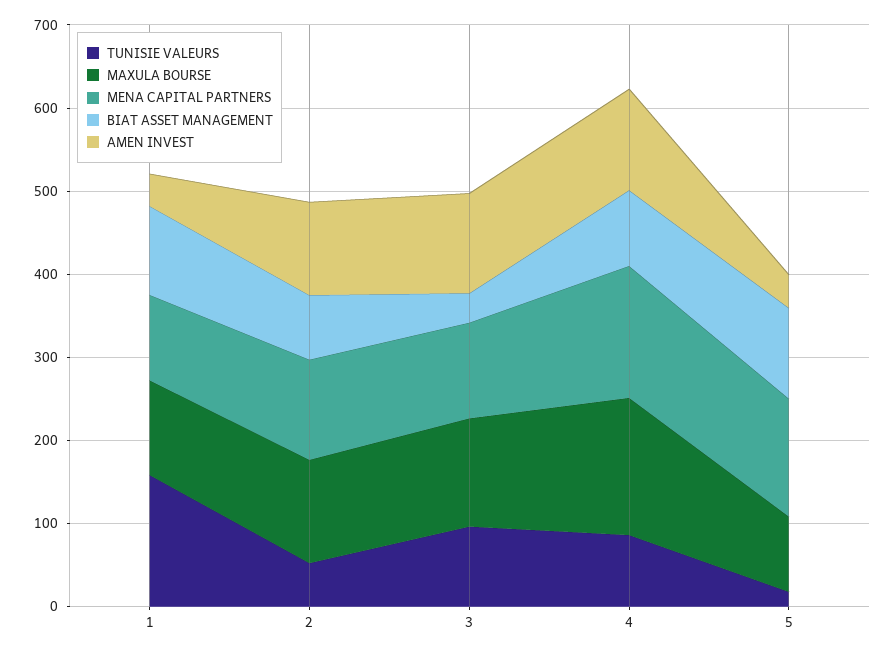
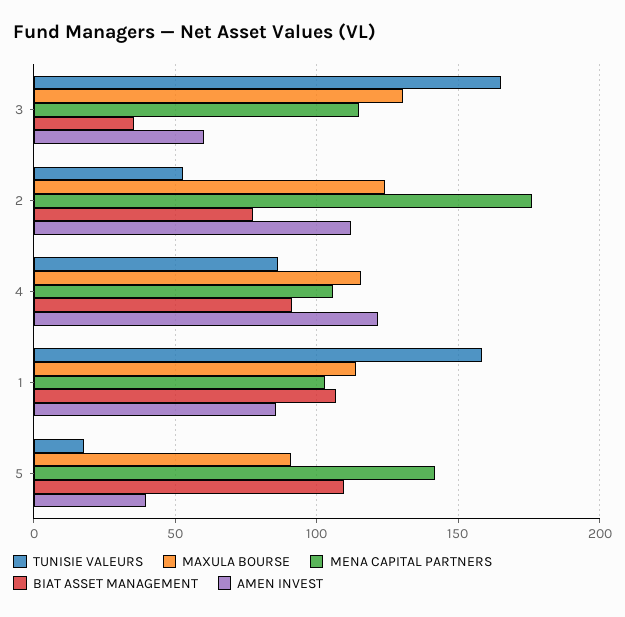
AMEN INVEST, 1: 40 -> 85
MENA CAPITAL PARTNERS, 2: 120 -> 175
TUNISIE VALEURS, 3: 100 -> 165
AMEN INVEST, 3: 120 -> 60
MAXULA BOURSE, 4: 160 -> 115
MENA CAPITAL PARTNERS, 4: 160 -> 105

